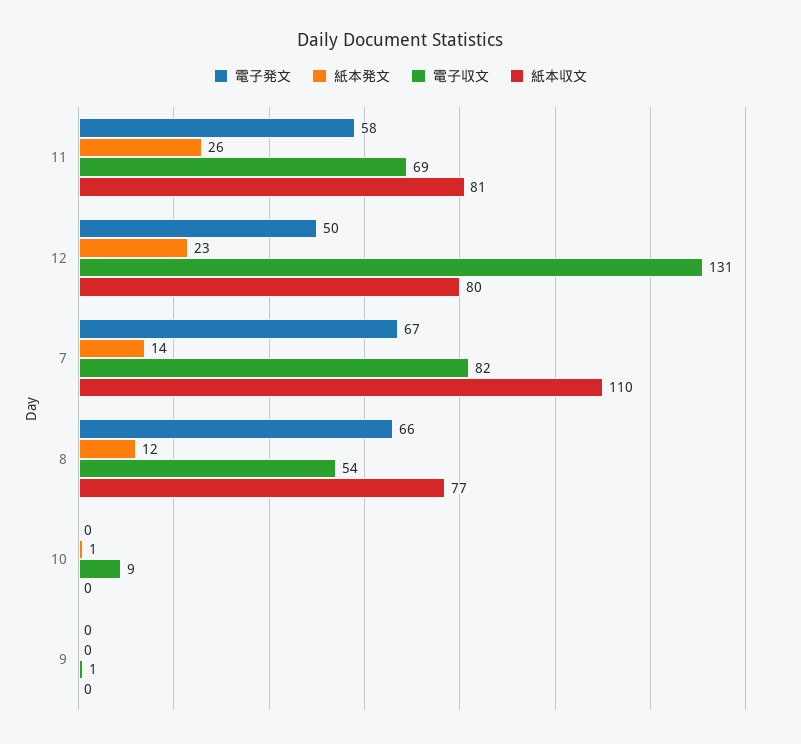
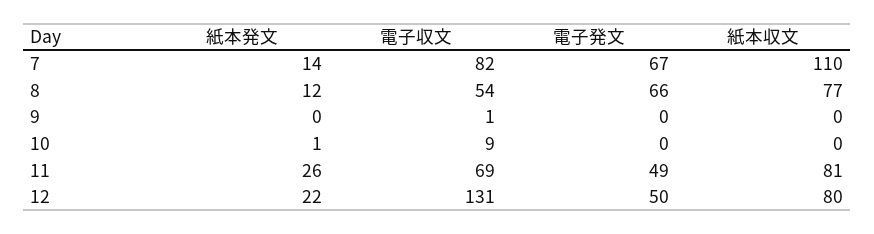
電子発文, 11: 58 -> 49
紙本発文, 12: 23 -> 22

